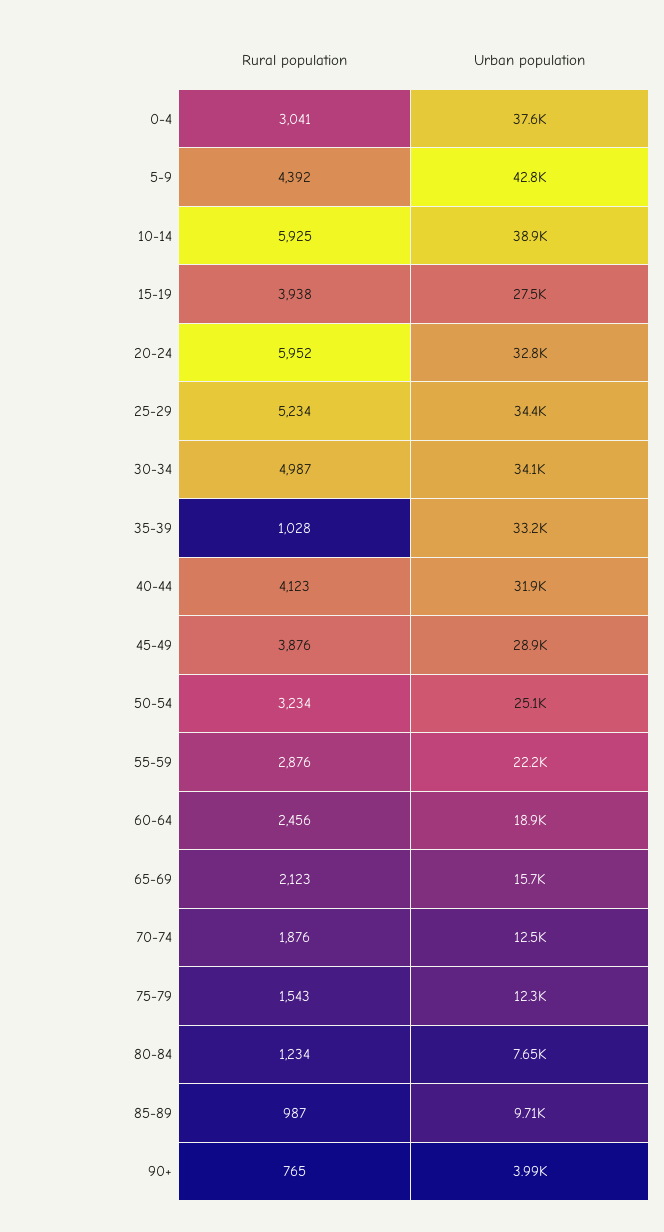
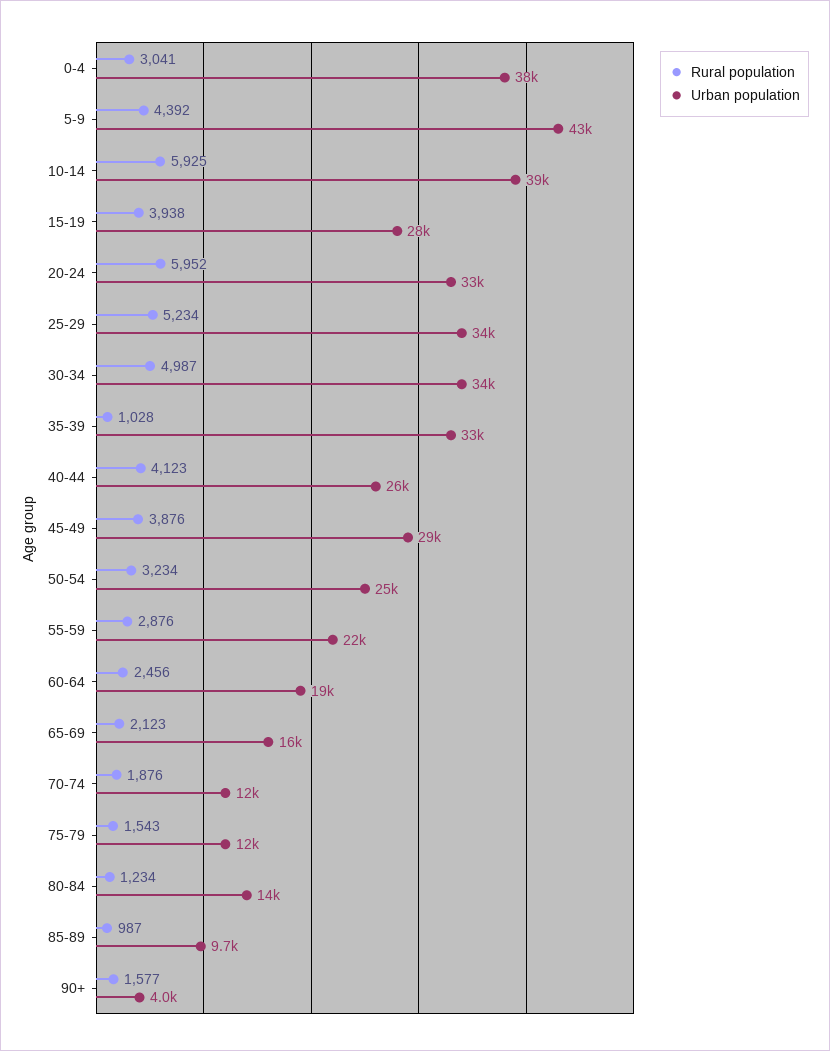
Urban population, 40-44: 31900 -> 26000
Urban population, 80-84: 7650 -> 14000
Rural population, 90+: 765 -> 1577

